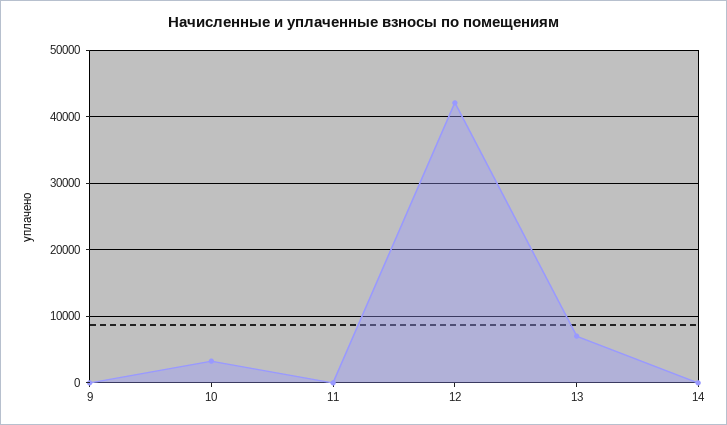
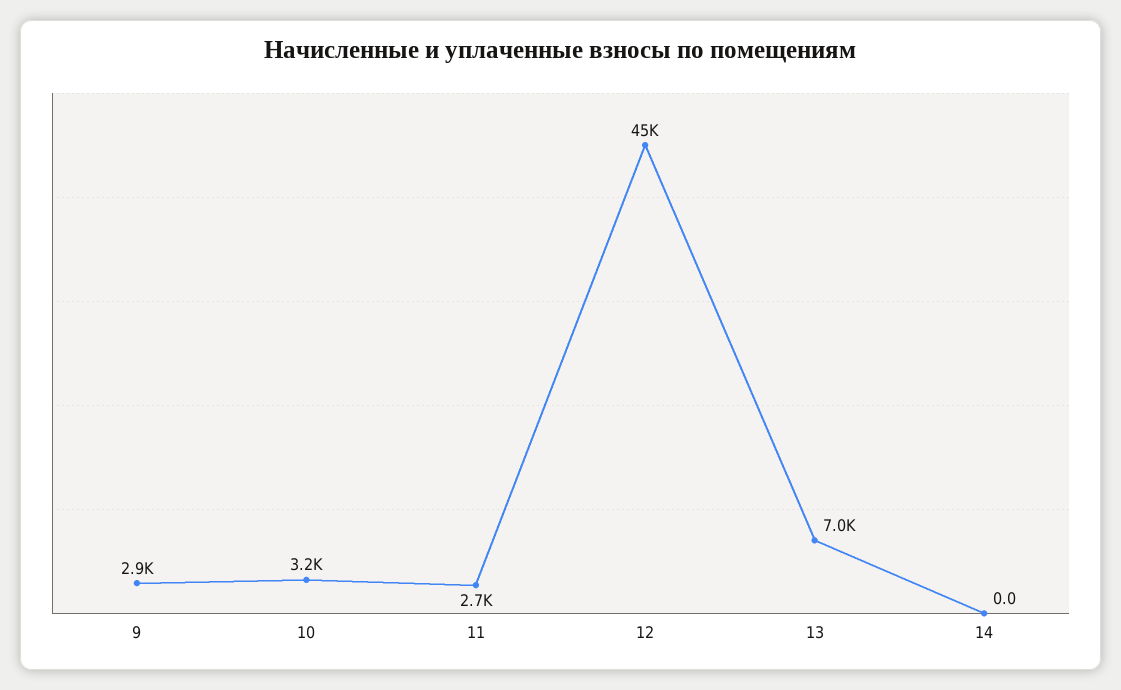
9: 0 -> 2900
11: 0 -> 2700
12: 42000 -> 45000

